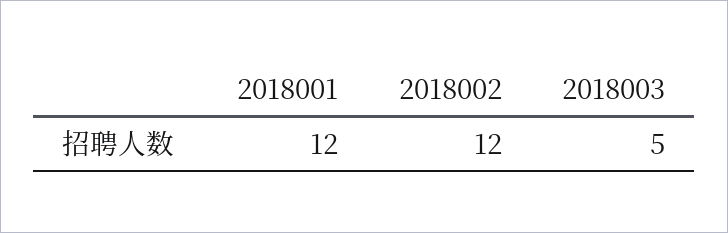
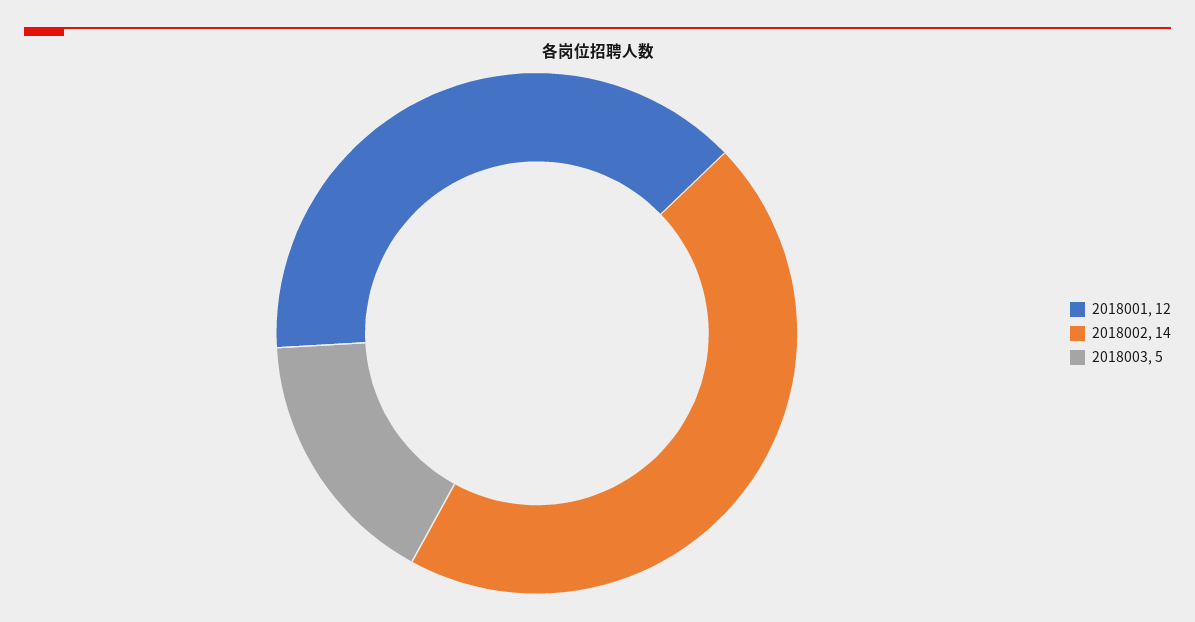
2018002: 12 -> 14

